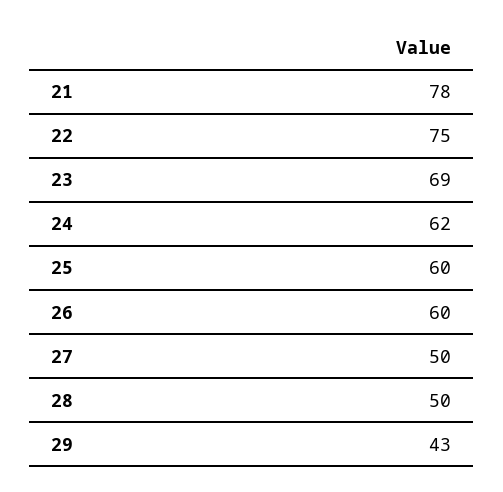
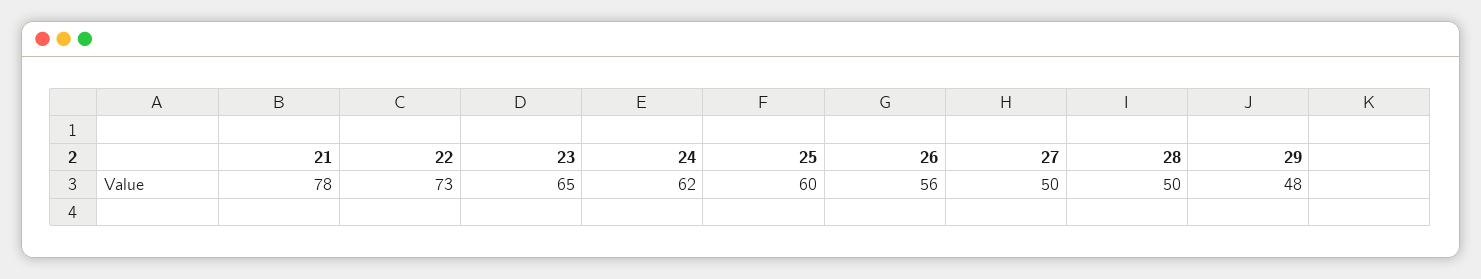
22: 75 -> 73
23: 69 -> 65
26: 60 -> 56
29: 43 -> 48

